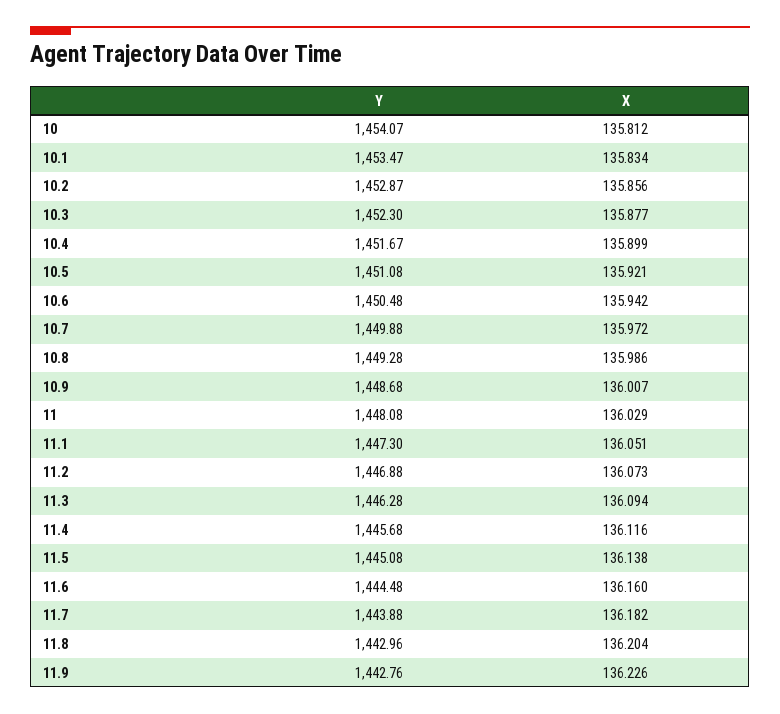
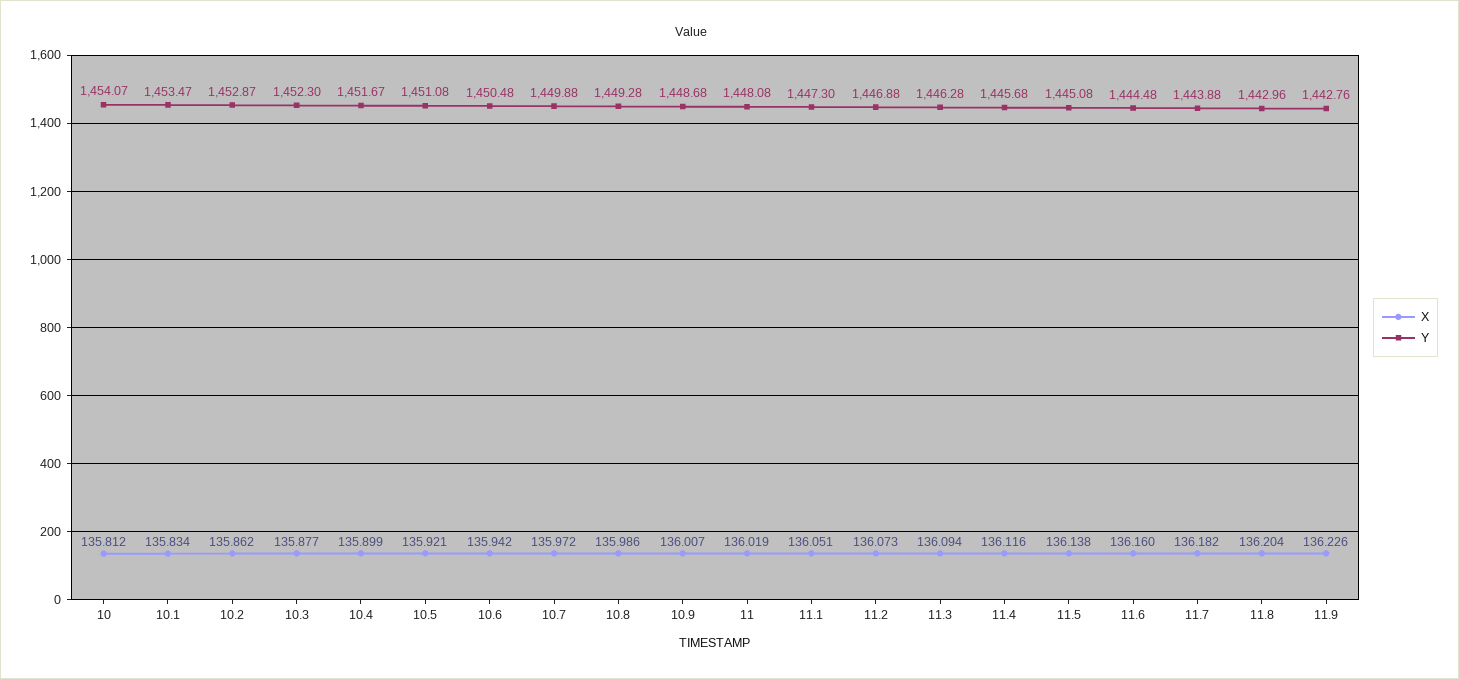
X, 10.2: 135.856 -> 135.862
X, 11: 136.029 -> 136.019

